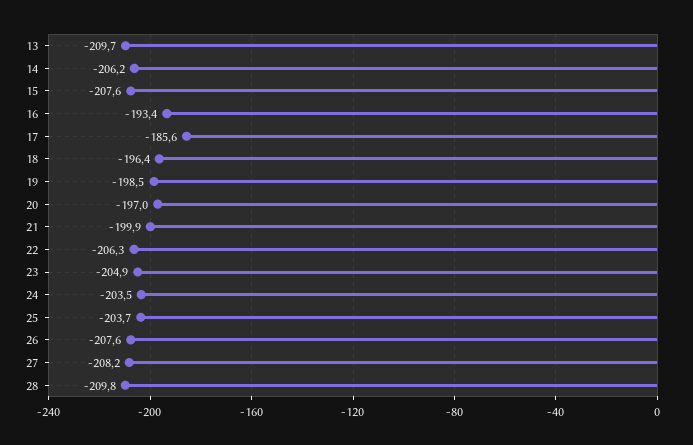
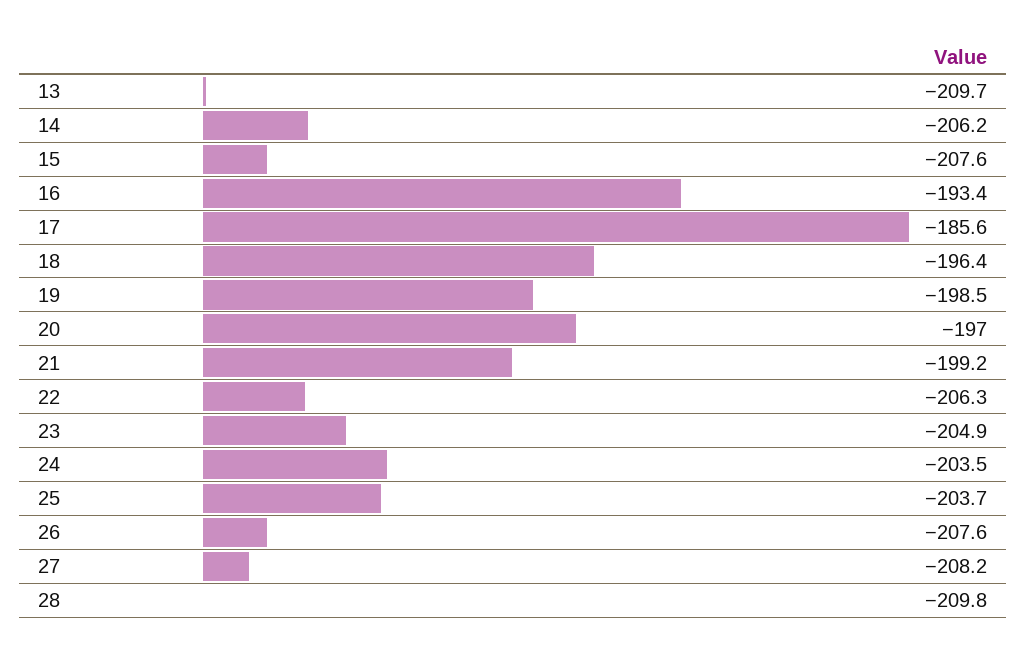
21: -199.9 -> -199.2

